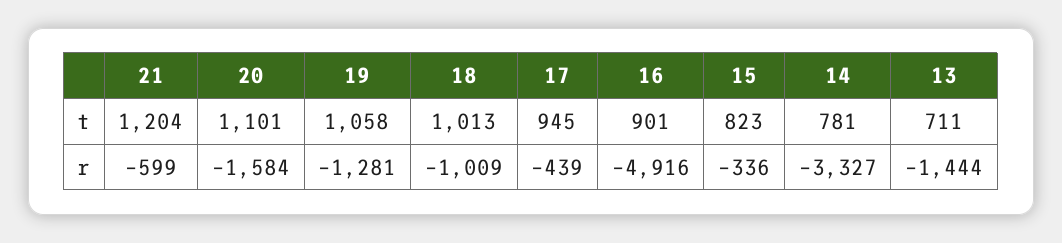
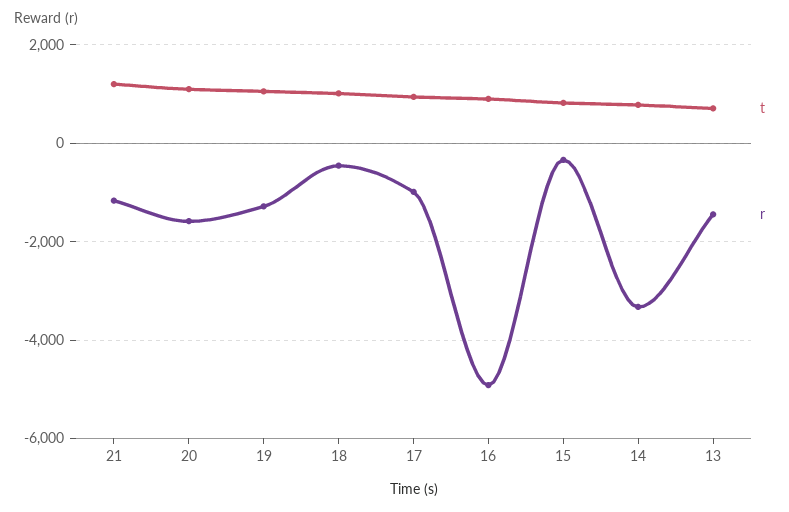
r, 21: -599 -> -1200
r, 18: -1009 -> -400
r, 17: -439 -> -1000

